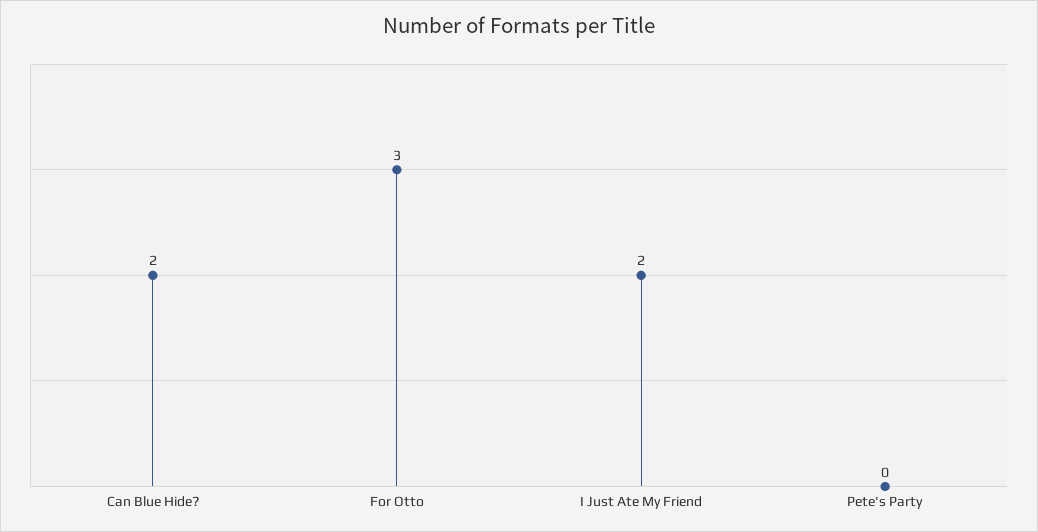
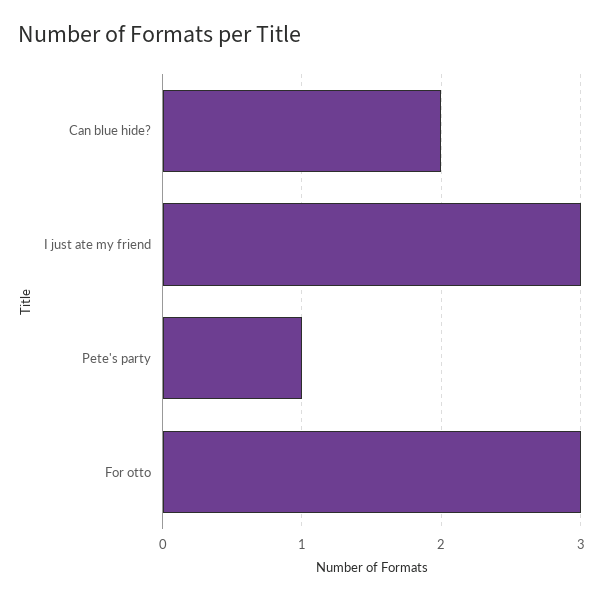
I Just Ate My Friend: 2 -> 3
Pete's Party: 0 -> 1

